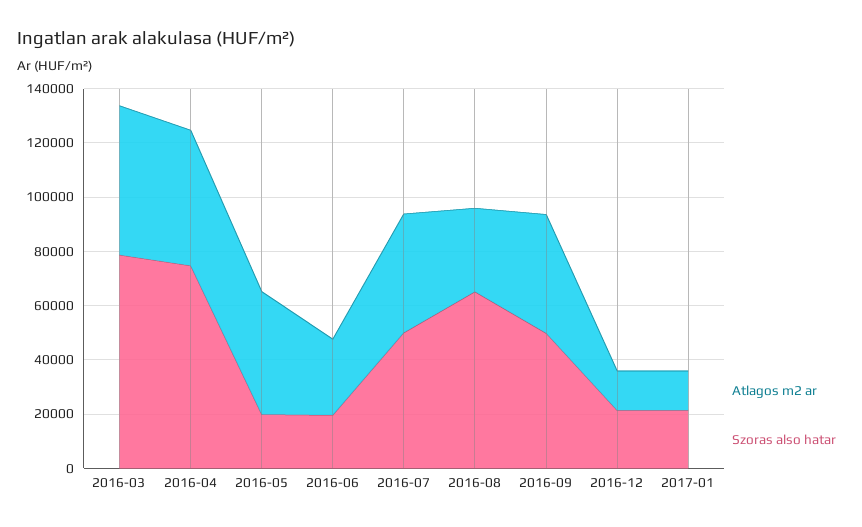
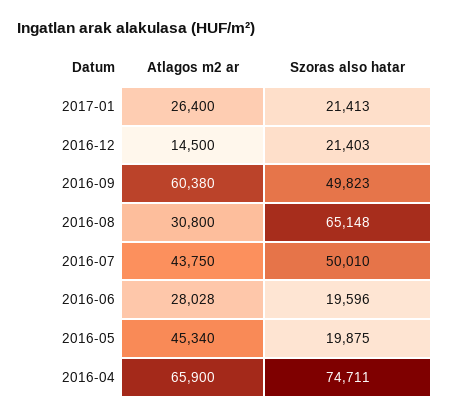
Atlagos m2 ar, 2016-03: 55000 -> none
Szoras also hatar, 2016-03: 80000 -> none
Atlagos m2 ar, 2016-04: 50000 -> 65900
Atlagos m2 ar, 2016-09: 45000 -> 60380
Atlagos m2 ar, 2017-01: 15000 -> 26400

